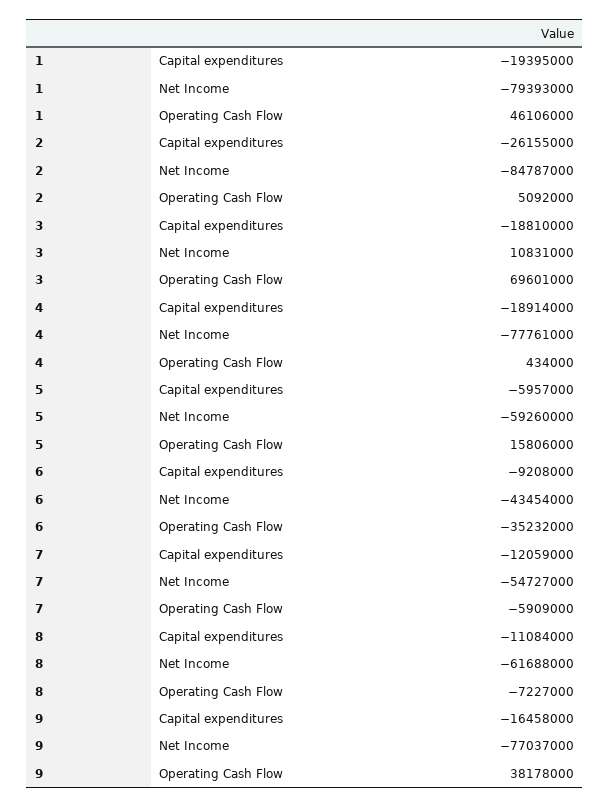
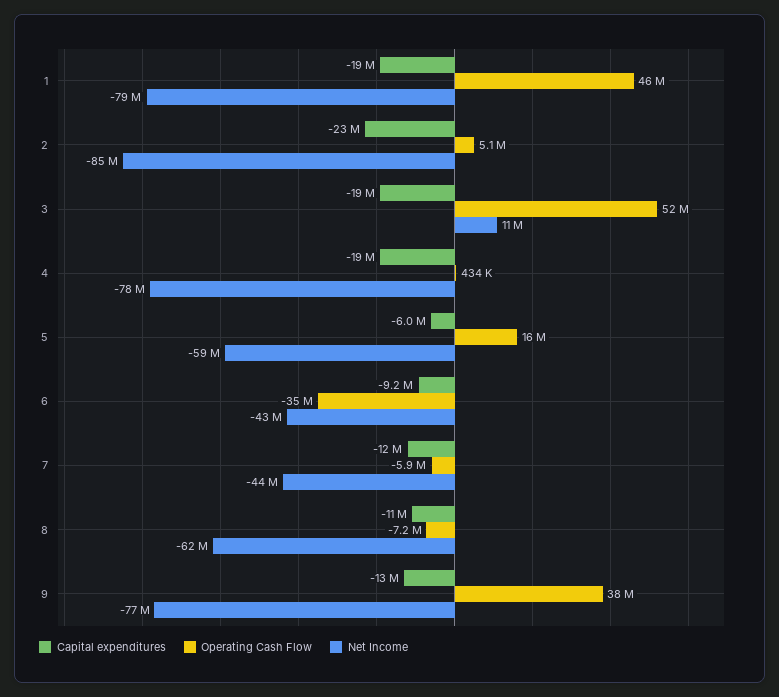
Capital expenditures, 2: -26155000 -> -23000000
Operating Cash Flow, 3: 69601000 -> 52000000
Net Income, 7: -54727000 -> -44000000
Capital expenditures, 9: -16458000 -> -13000000

